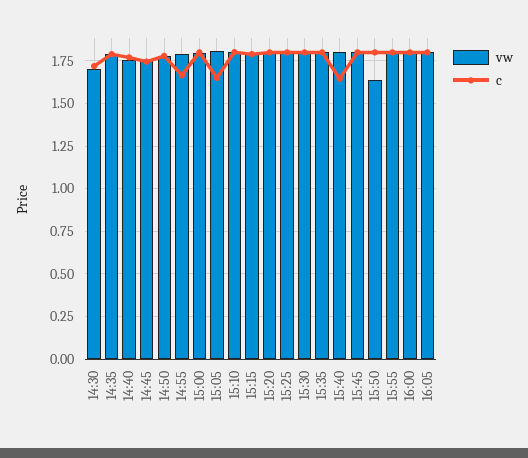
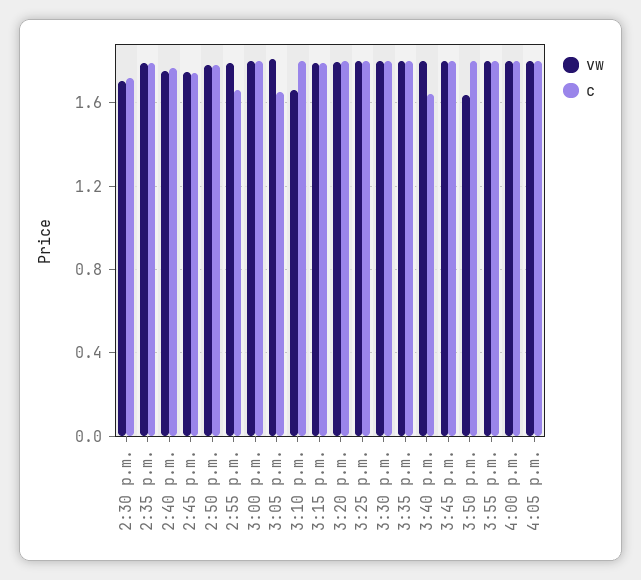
vw, 15:10: 1.8 -> 1.65

